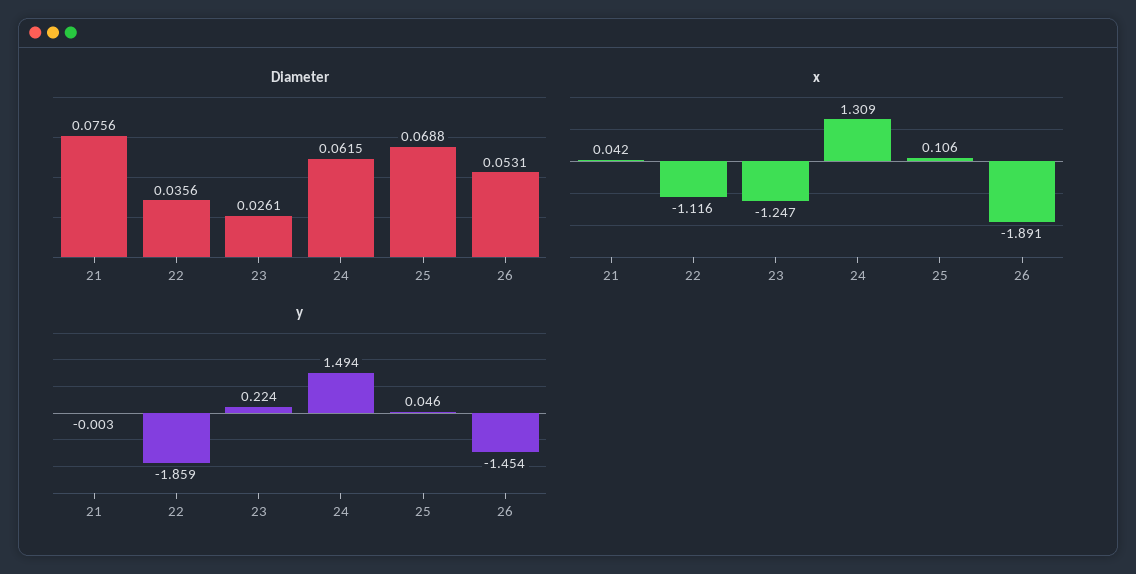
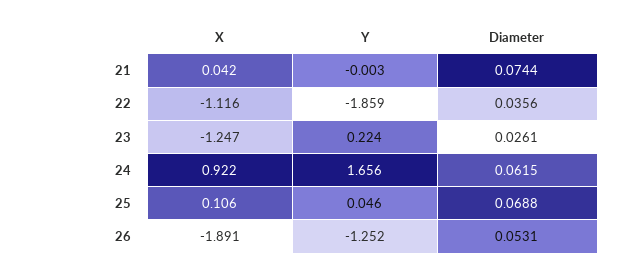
Diameter, 21: 0.0756 -> 0.0744
x, 24: 1.309 -> 0.922
y, 24: 1.494 -> 1.656
y, 26: -1.454 -> -1.252

